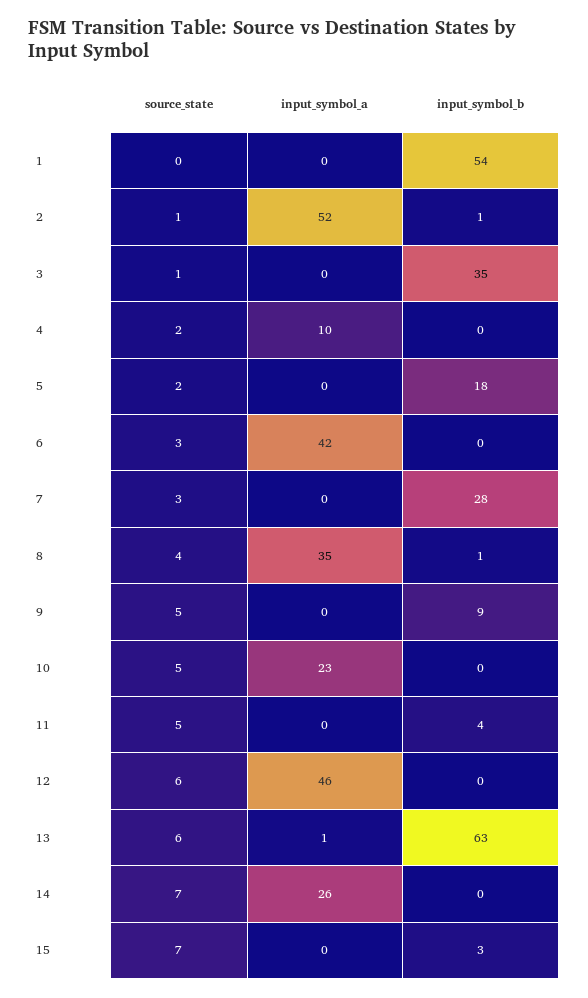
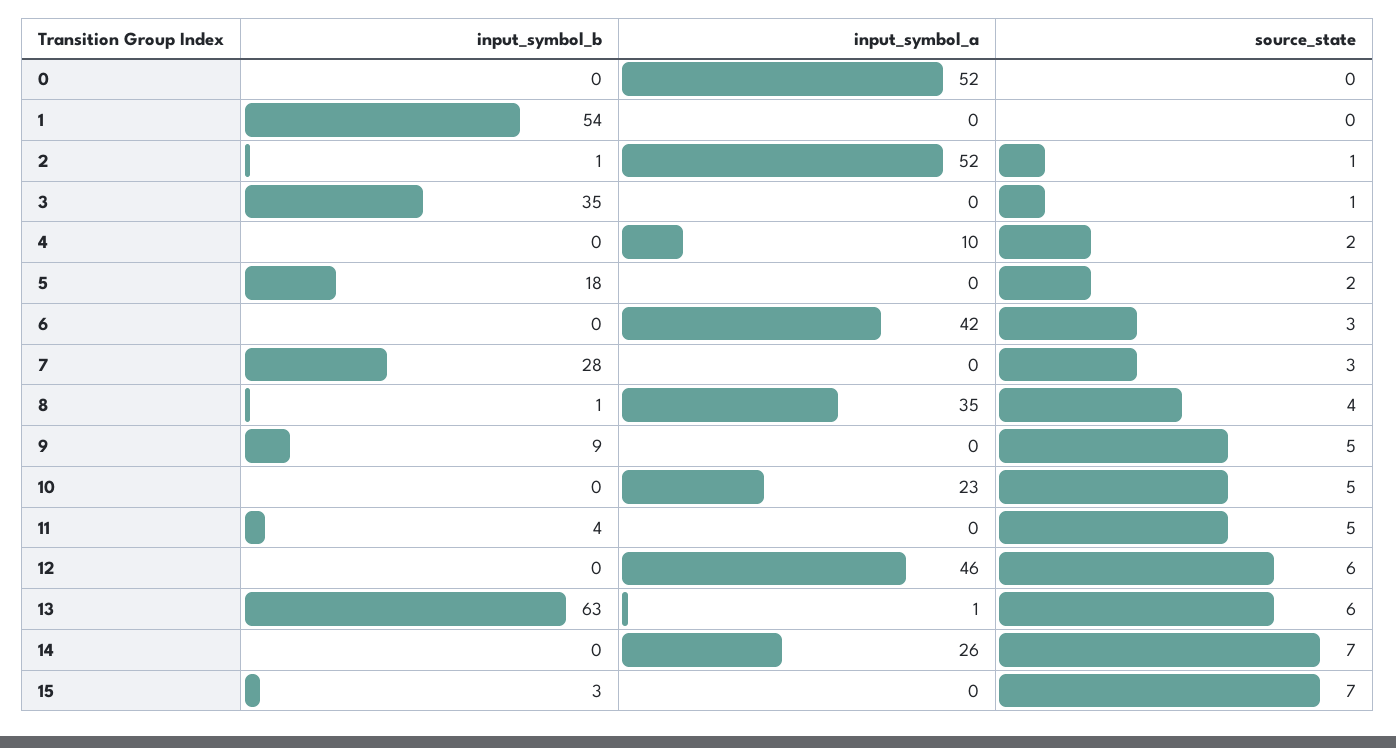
input_symbol_b, 0: none -> 0
input_symbol_a, 0: none -> 52
source_state, 0: none -> 0

